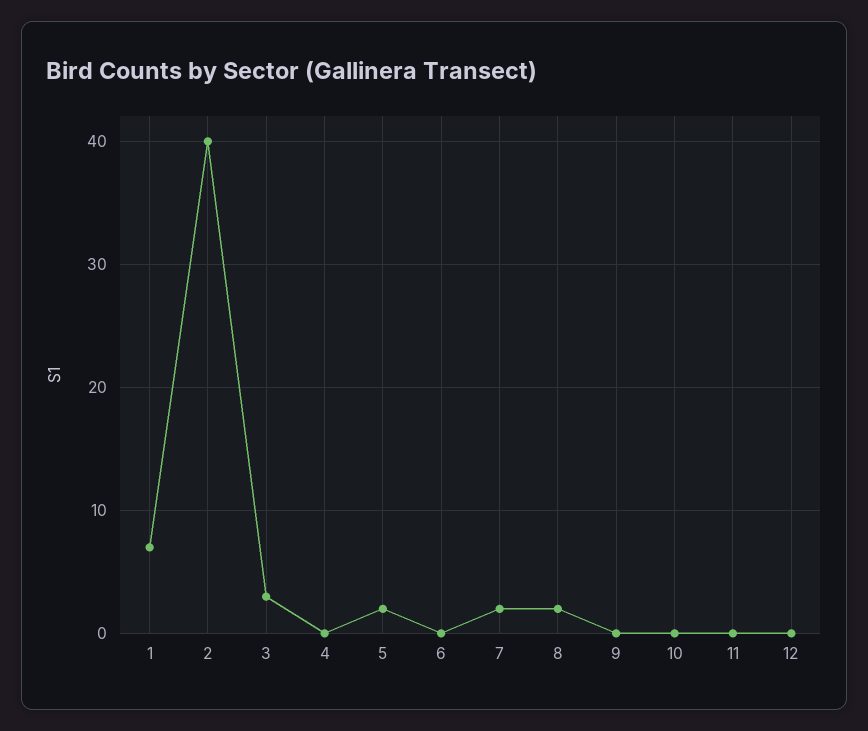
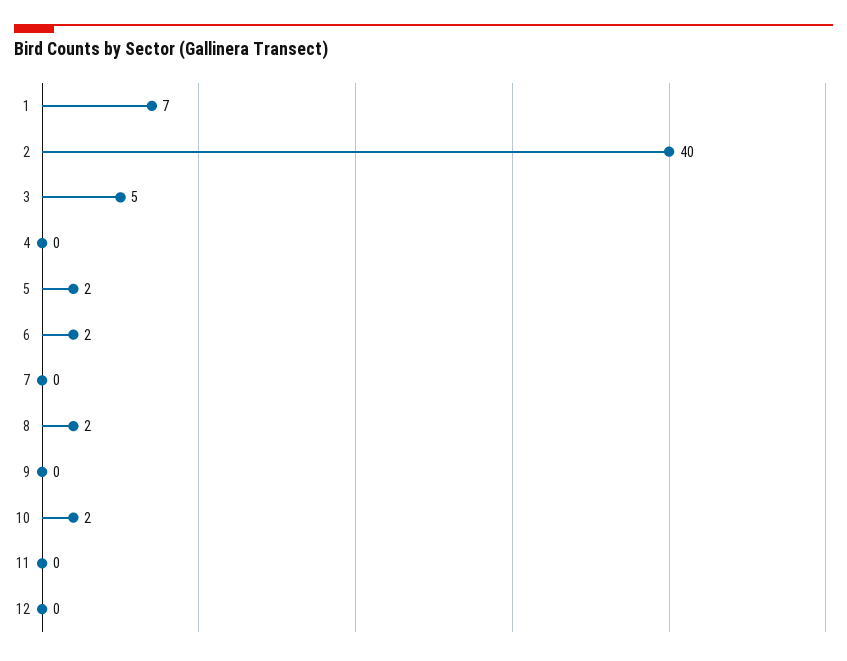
3: 3 -> 5
6: 0 -> 2
7: 2 -> 0
10: 0 -> 2

